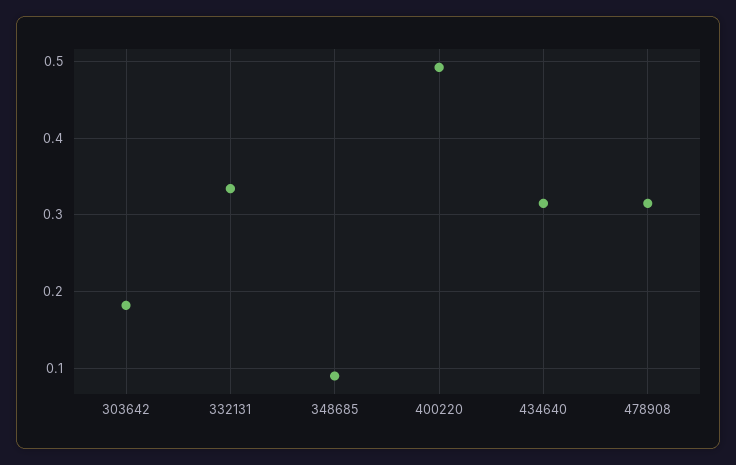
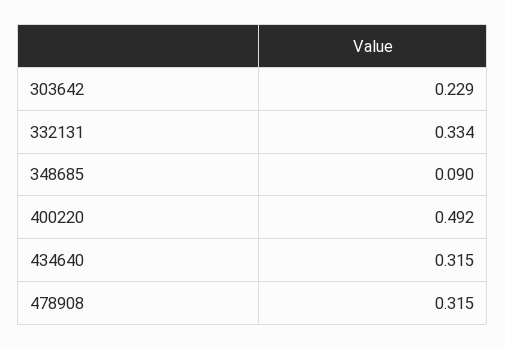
303642: 0.18 -> 0.229

